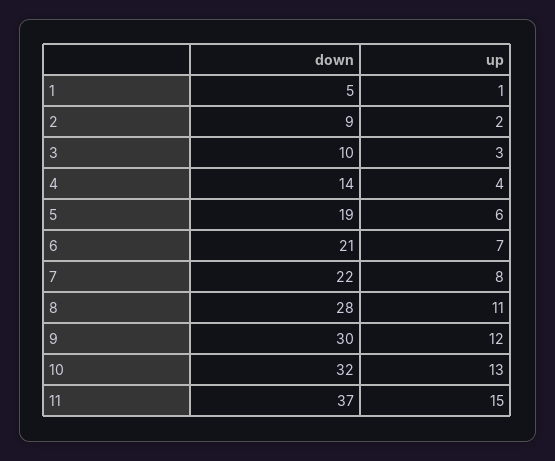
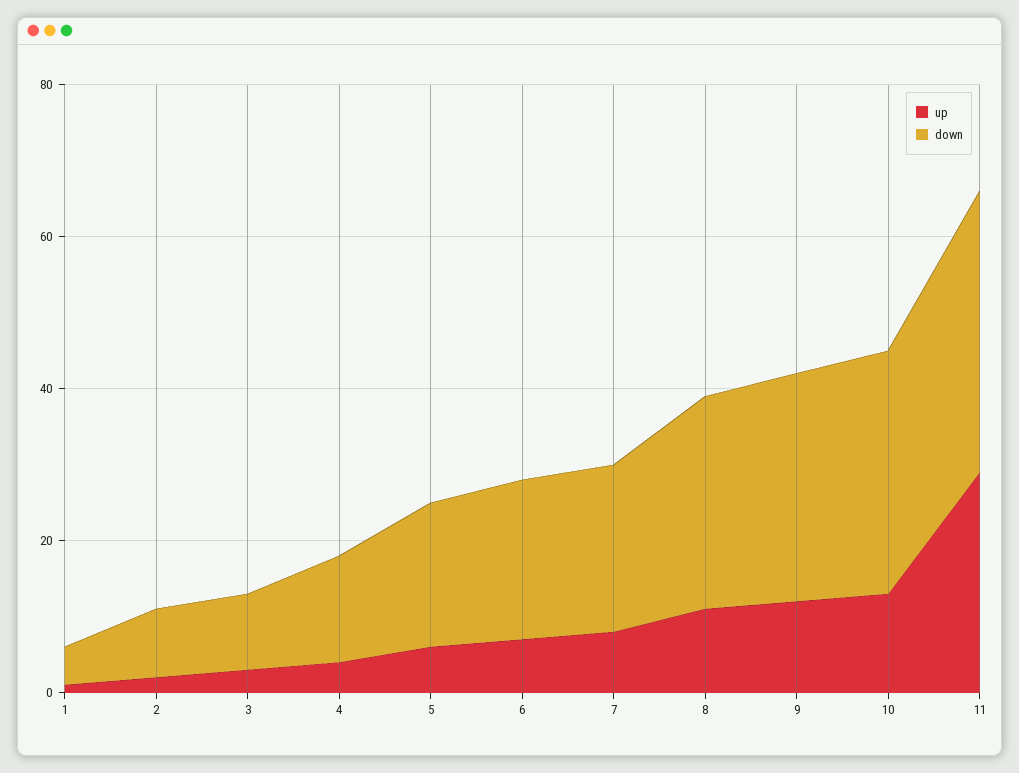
up, 11: 15 -> 30

